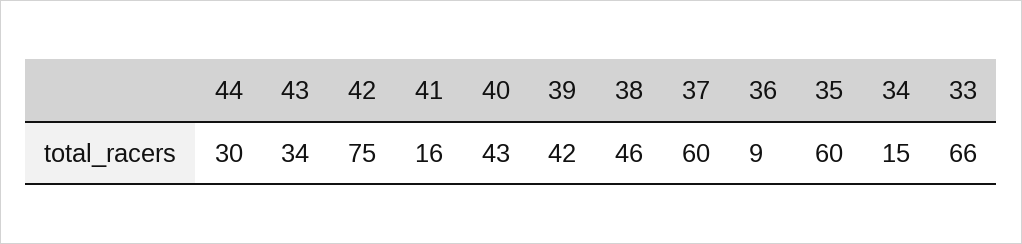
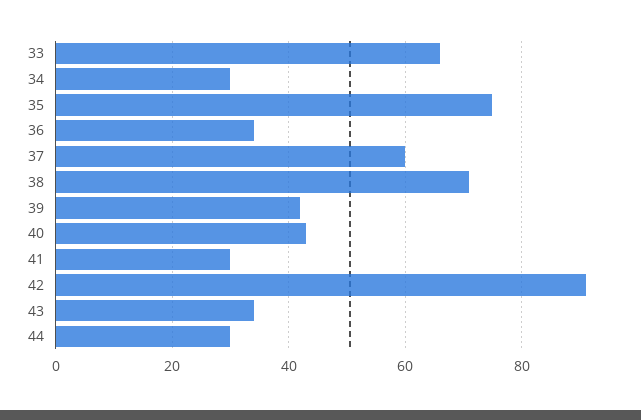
42: 75 -> 90
41: 16 -> 30
38: 46 -> 70
36: 9 -> 35
35: 60 -> 75
34: 15 -> 30

